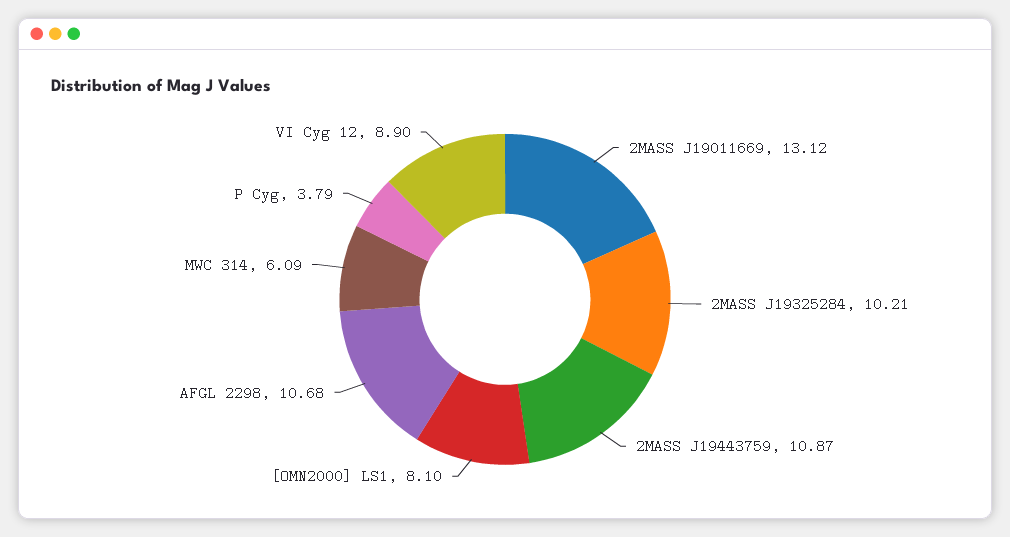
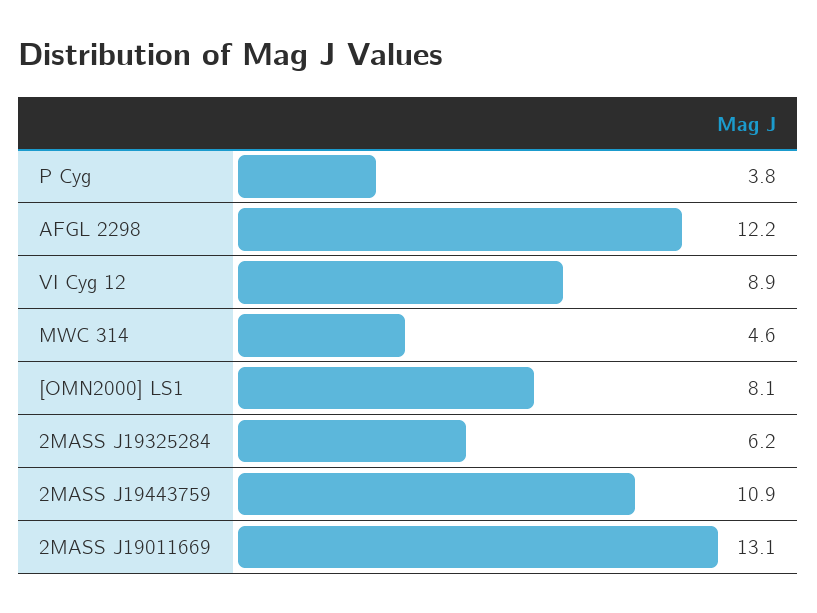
2MASS J19325284: 10.21 -> 6.2
AFGL 2298: 10.68 -> 12.2
MWC 314: 6.09 -> 4.6

